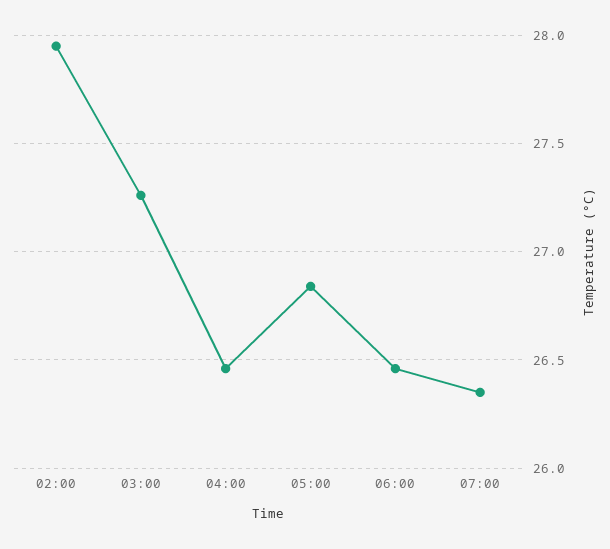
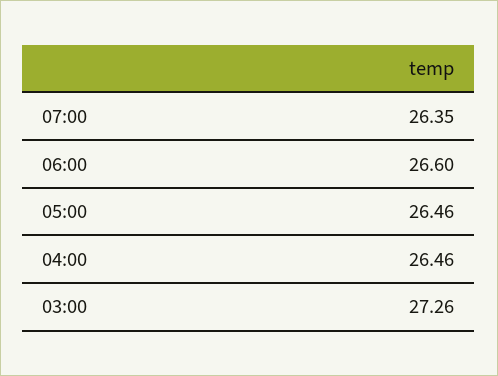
02:00: 27.95 -> none
05:00: 26.85 -> 26.46
06:00: 26.45 -> 26.6

